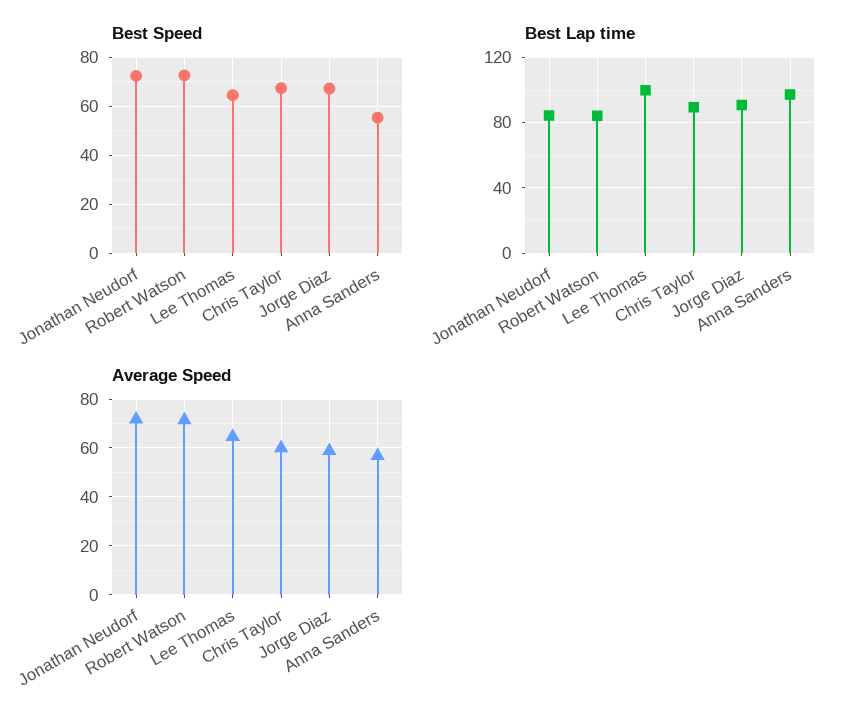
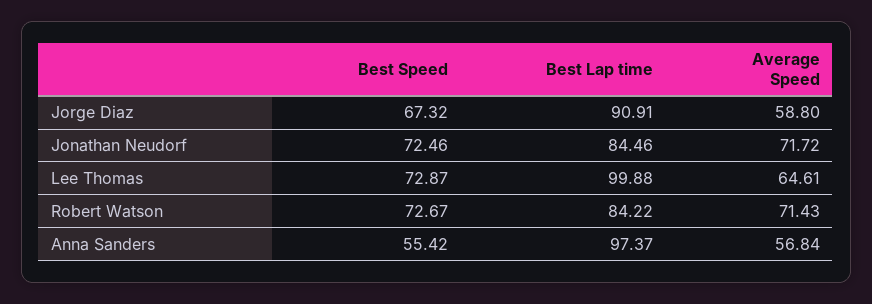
Best Speed, Lee Thomas: 65 -> 72.87
Best Speed, Chris Taylor: 67.5 -> none
Best Lap time, Chris Taylor: 90 -> none
Average Speed, Chris Taylor: 60 -> none

